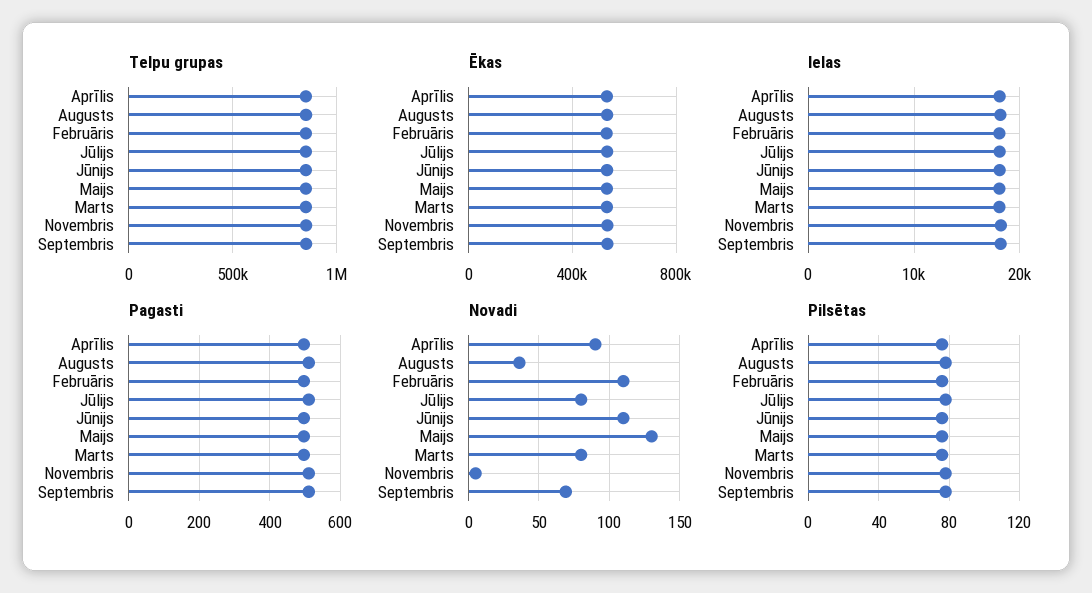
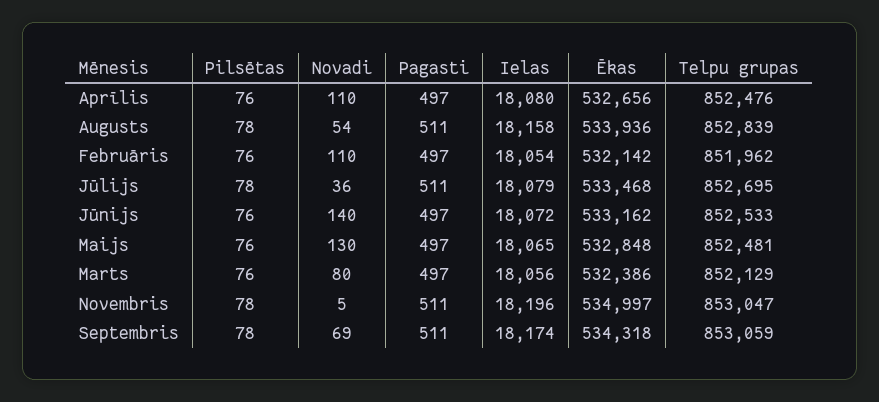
Novadi, Aprīlis: 90 -> 110
Novadi, Augusts: 35 -> 54
Novadi, Jūlijs: 80 -> 36
Novadi, Jūnijs: 110 -> 140

